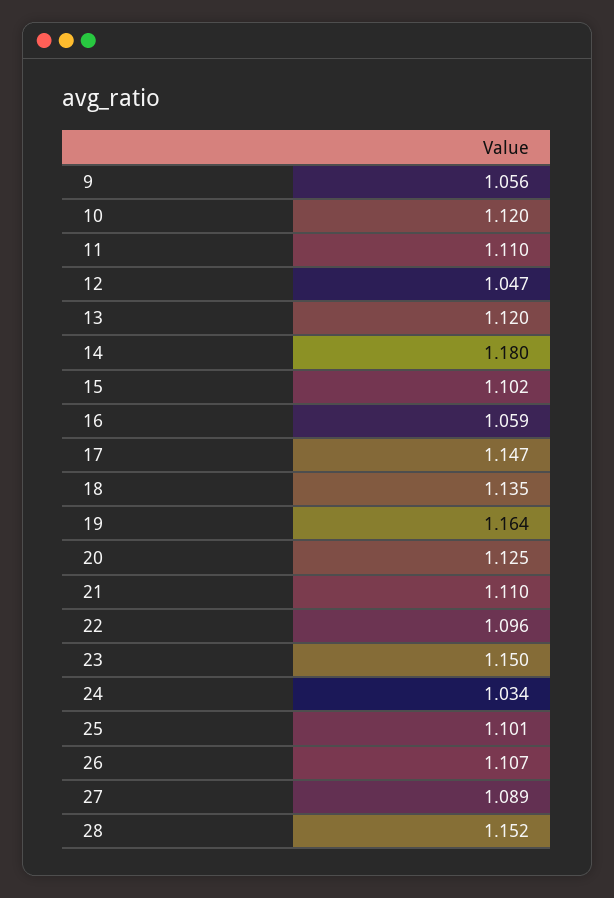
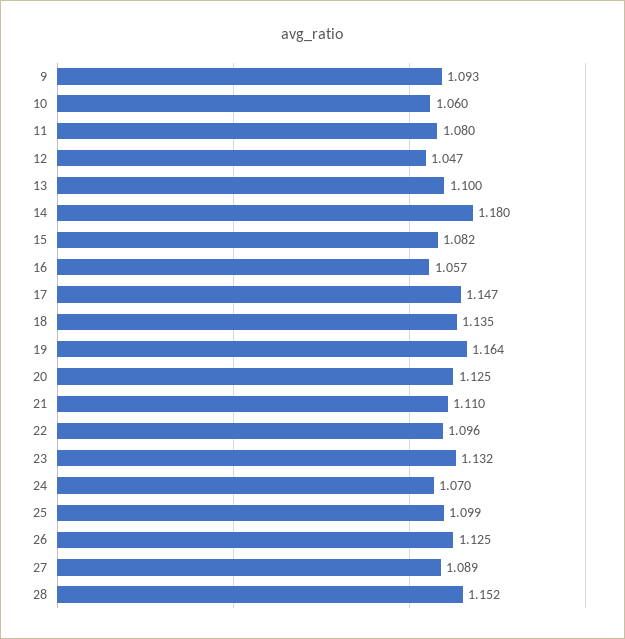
9: 1.056 -> 1.093
10: 1.12 -> 1.06
11: 1.11 -> 1.08
13: 1.12 -> 1.1
15: 1.102 -> 1.082
16: 1.059 -> 1.057
23: 1.15 -> 1.132
24: 1.034 -> 1.07
25: 1.101 -> 1.099
26: 1.107 -> 1.125

